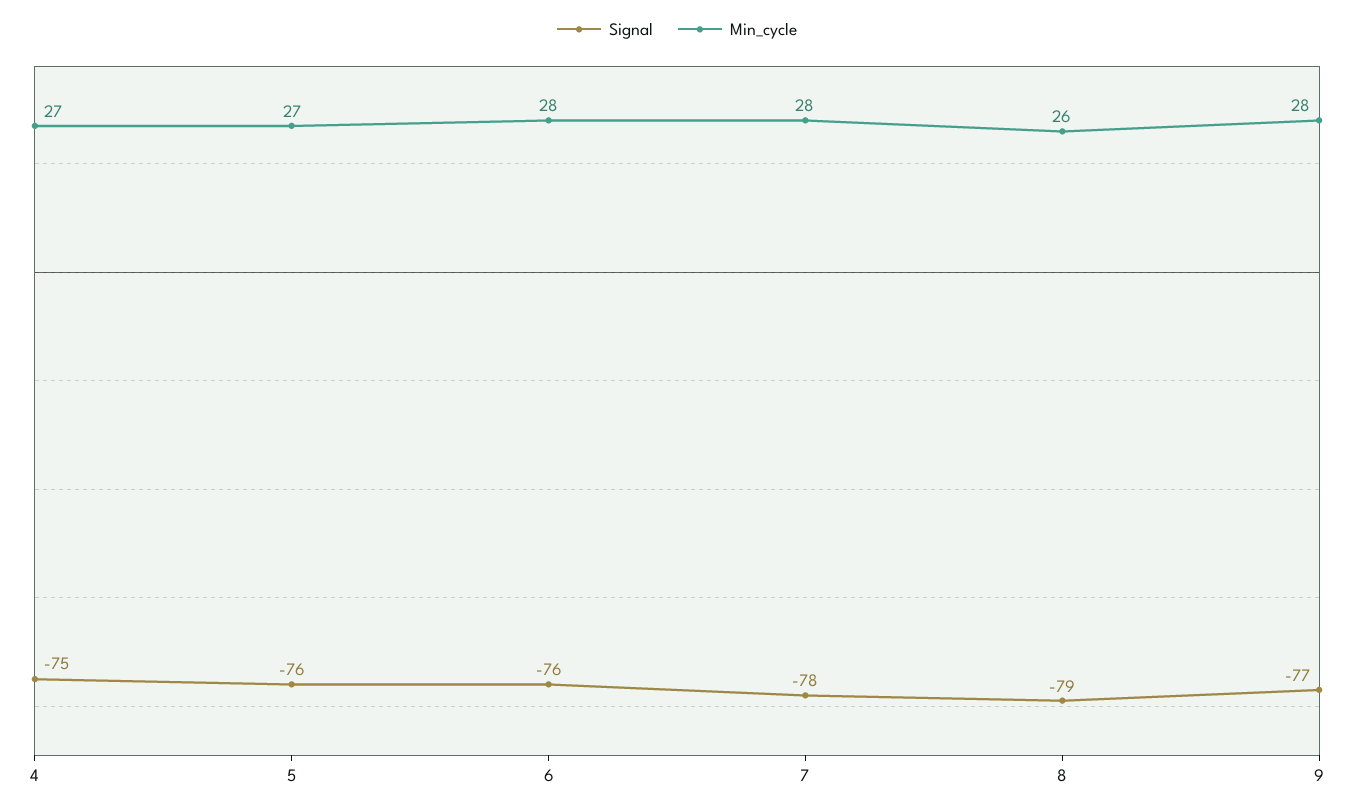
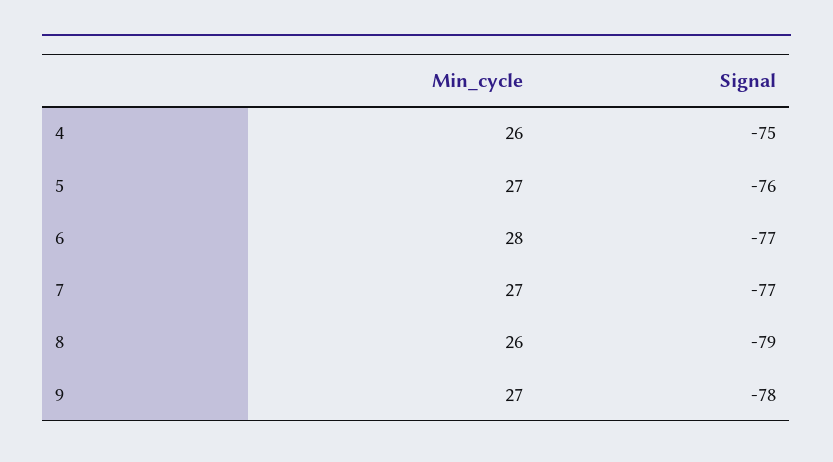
Min_cycle, 4: 27 -> 26
Signal, 6: -76 -> -77
Signal, 7: -78 -> -77
Min_cycle, 7: 28 -> 27
Signal, 9: -77 -> -78
Min_cycle, 9: 28 -> 27

